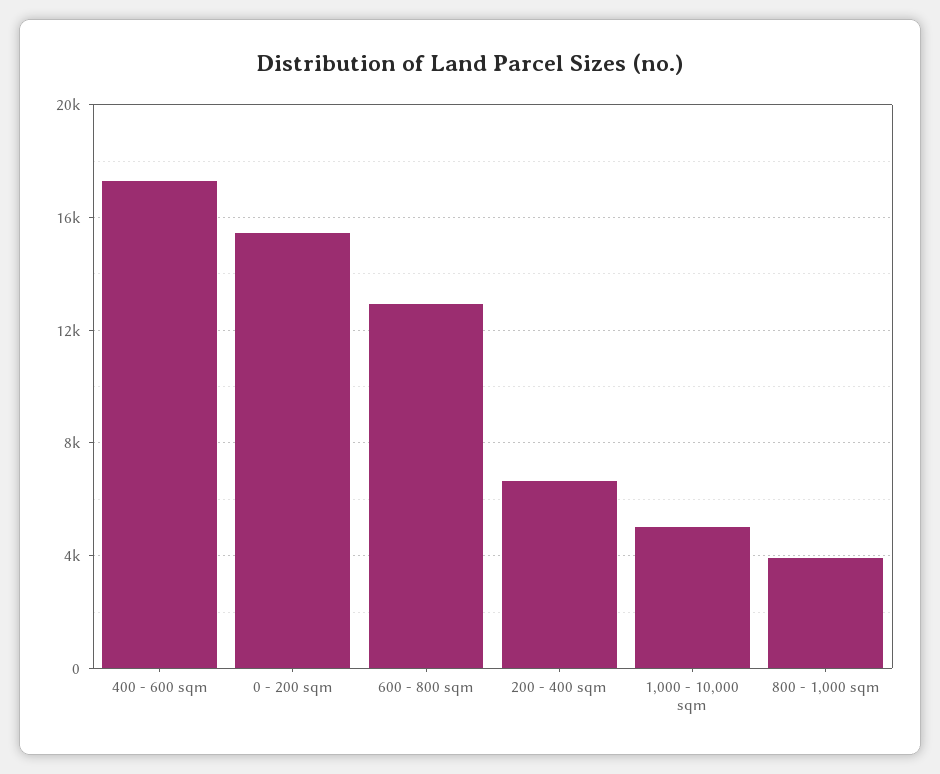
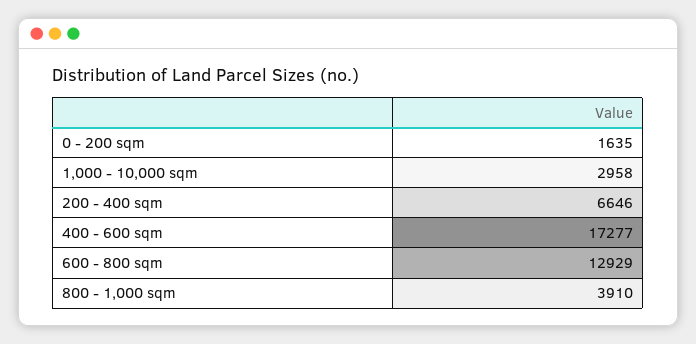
0 - 200 sqm: 15500 -> 1635
1,000 - 10,000 sqm: 5000 -> 2958

